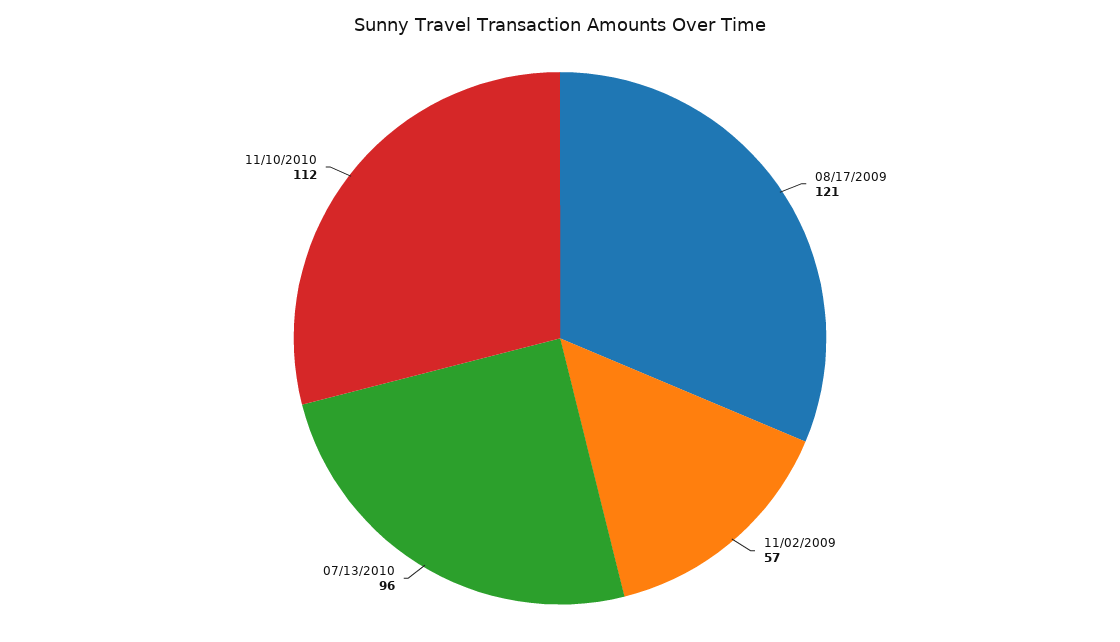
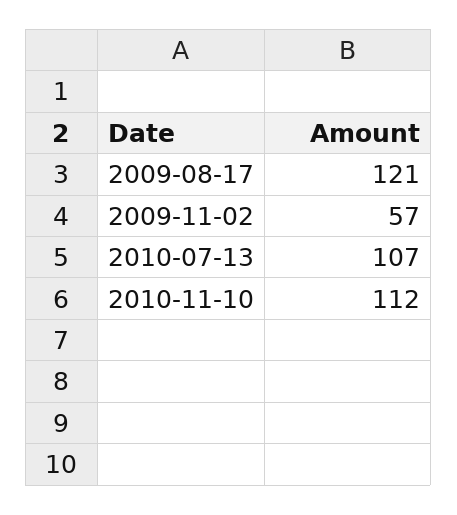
07/13/2010: 96 -> 107

